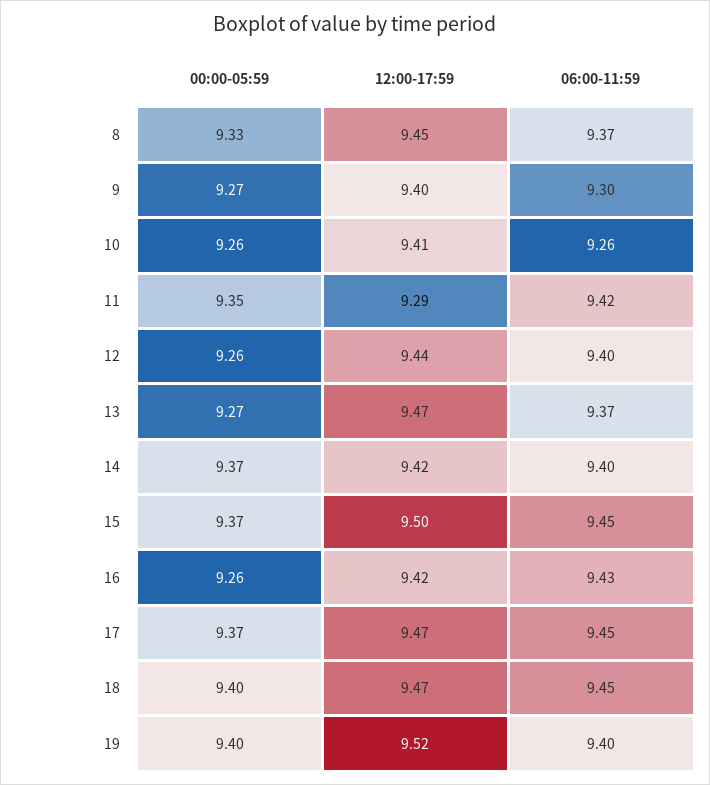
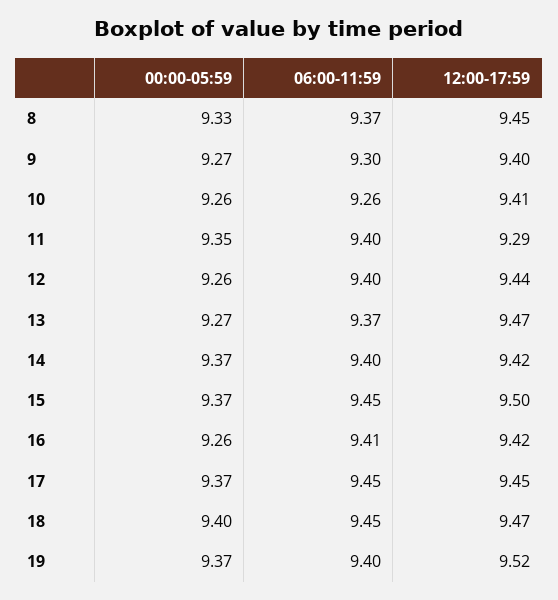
06:00-11:59, 11: 9.42 -> 9.4
06:00-11:59, 16: 9.43 -> 9.41
12:00-17:59, 17: 9.47 -> 9.45
00:00-05:59, 19: 9.4 -> 9.37

